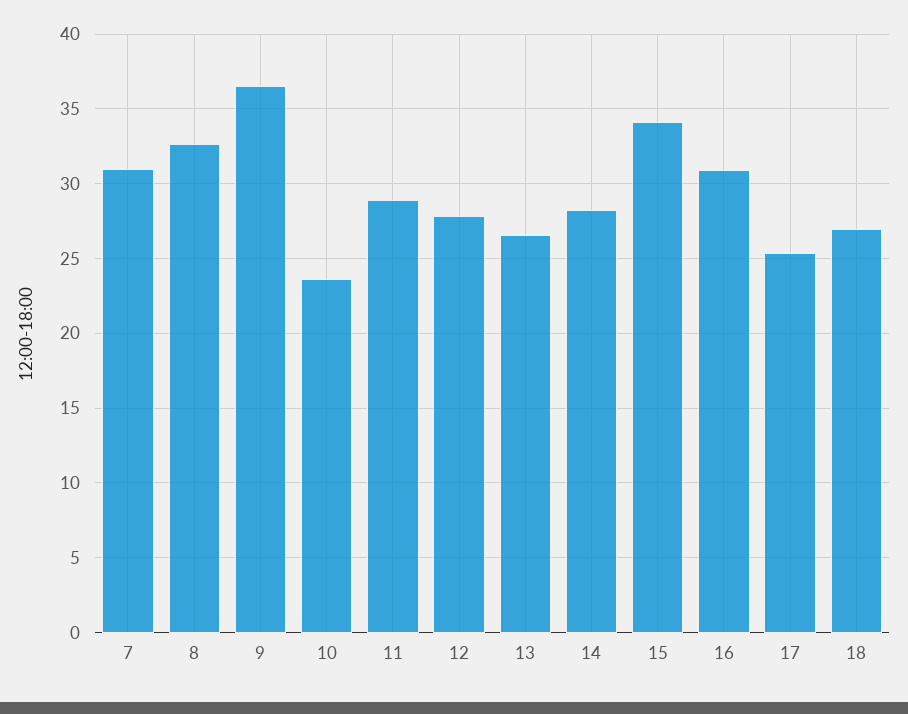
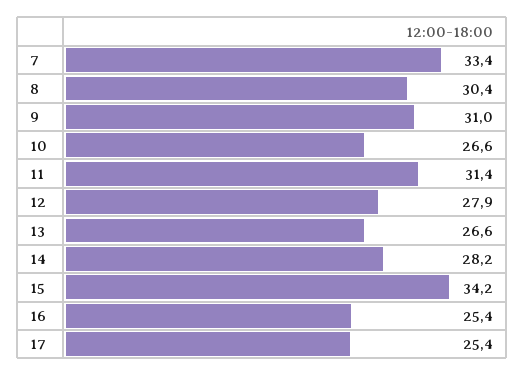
7: 31 -> 33.4
8: 32.5 -> 30.4
9: 36.5 -> 31
10: 23.5 -> 26.6
11: 29 -> 31.4
16: 31 -> 25.4
18: 27 -> none

